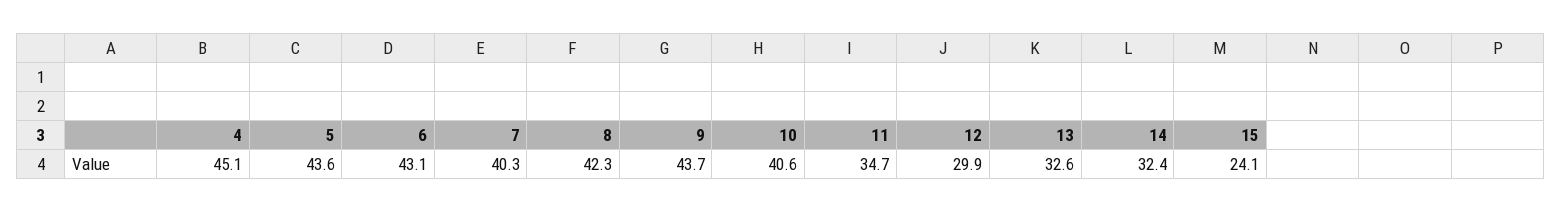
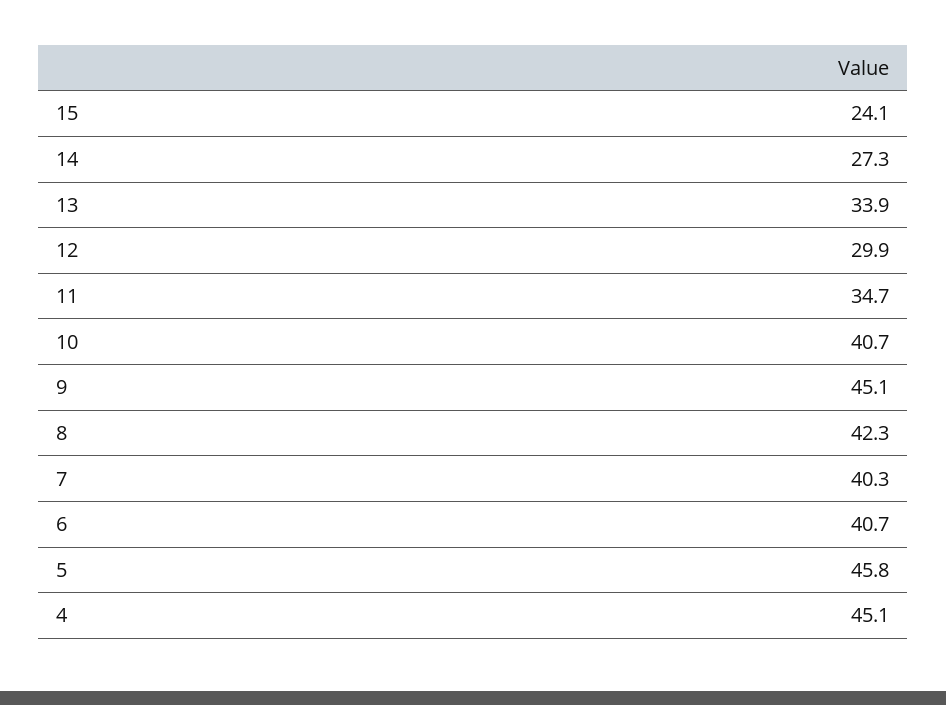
5: 43.6 -> 45.8
6: 43.1 -> 40.7
9: 43.7 -> 45.1
10: 40.6 -> 40.7
13: 32.6 -> 33.9
14: 32.4 -> 27.3

